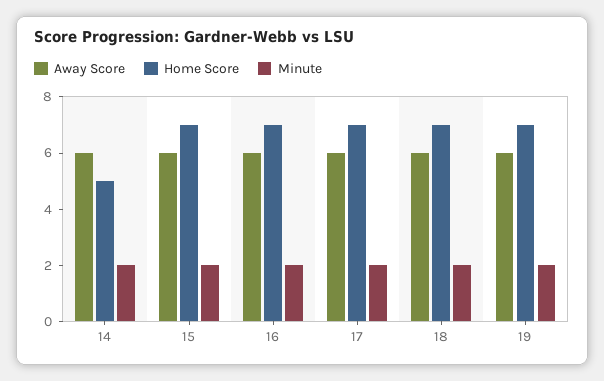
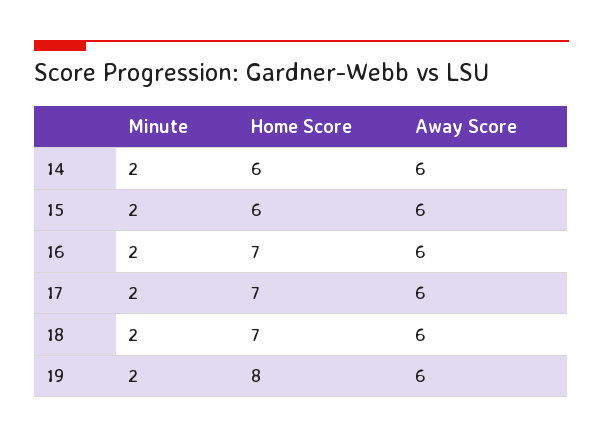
Home Score, 14: 5 -> 6
Home Score, 15: 7 -> 6
Home Score, 19: 7 -> 8

